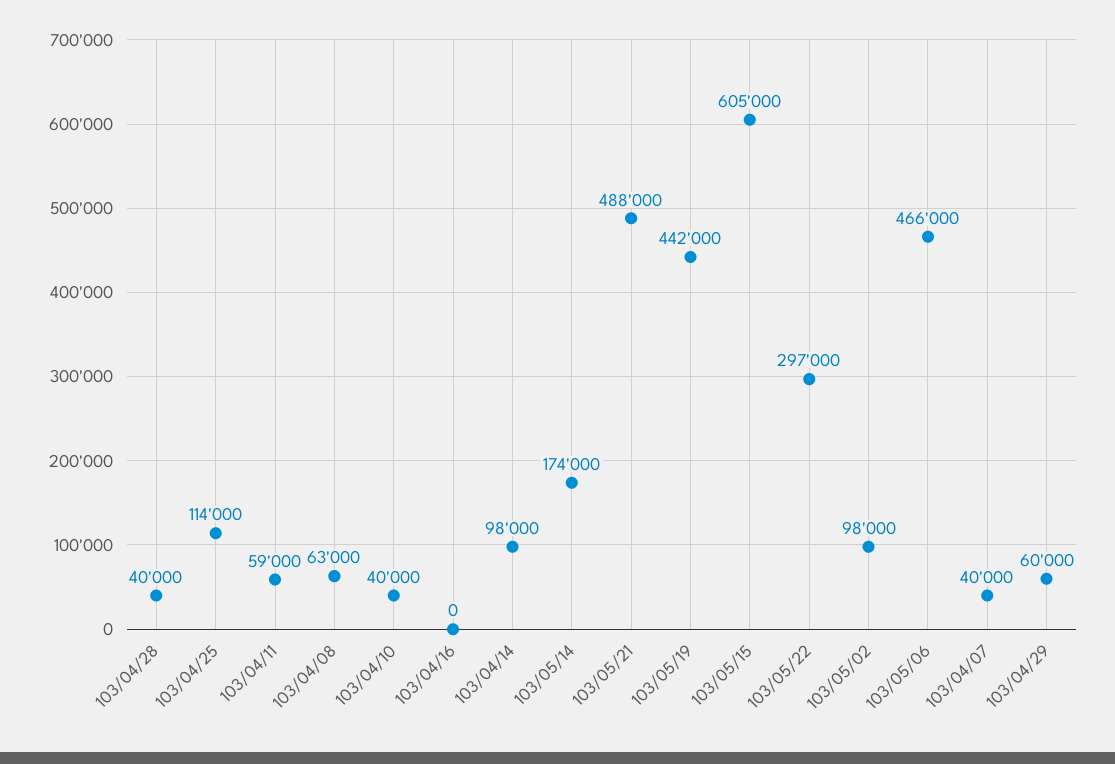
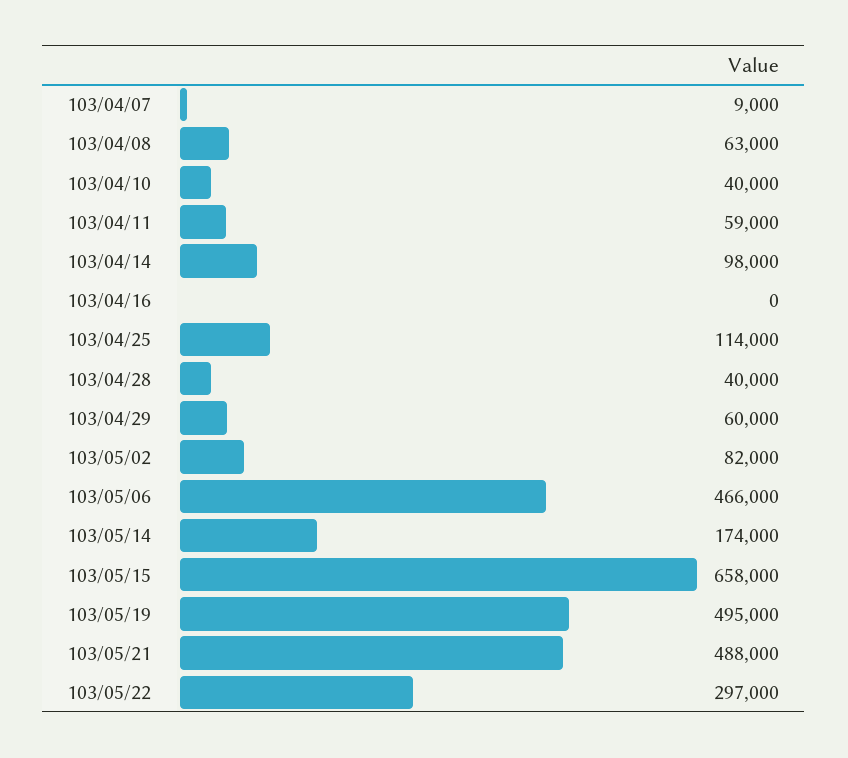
103/05/19: 442000 -> 495000
103/05/15: 605000 -> 658000
103/05/02: 98000 -> 82000
103/04/07: 40000 -> 9000

